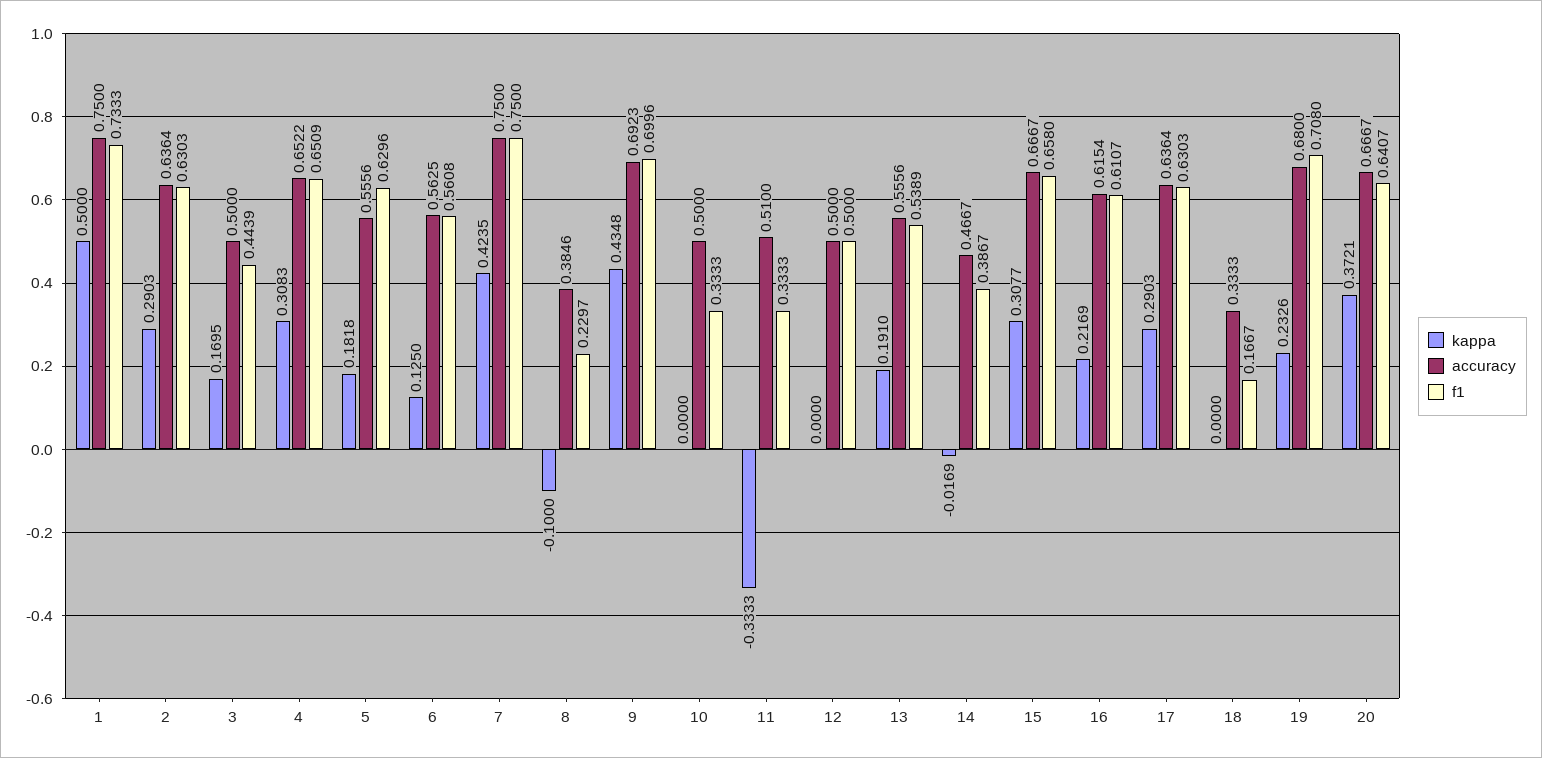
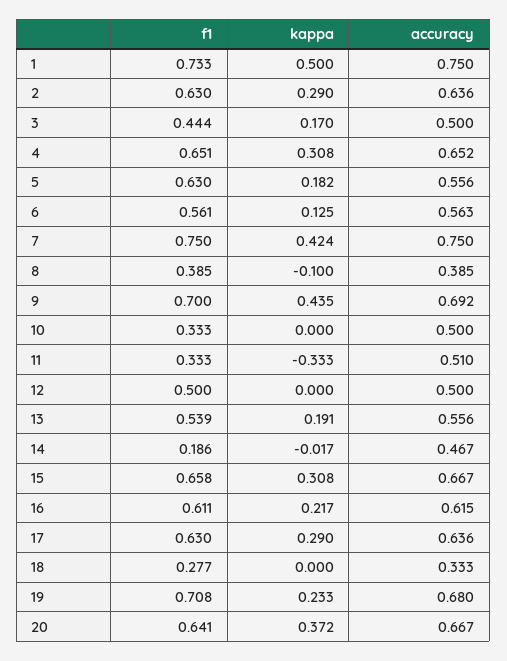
f1, 8: 0.2297 -> 0.385
f1, 14: 0.3867 -> 0.186
f1, 18: 0.1667 -> 0.277

